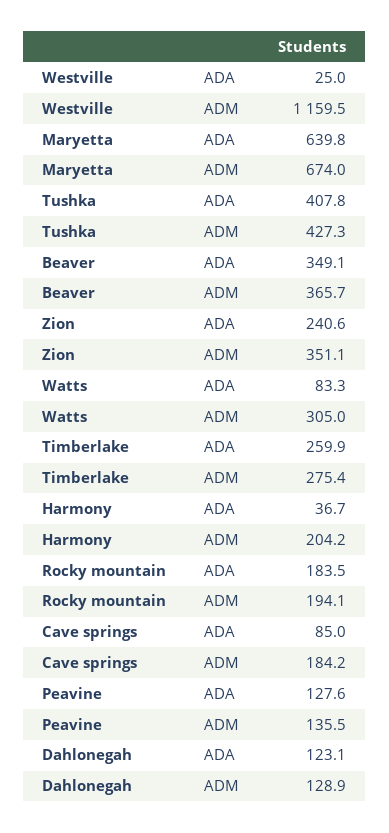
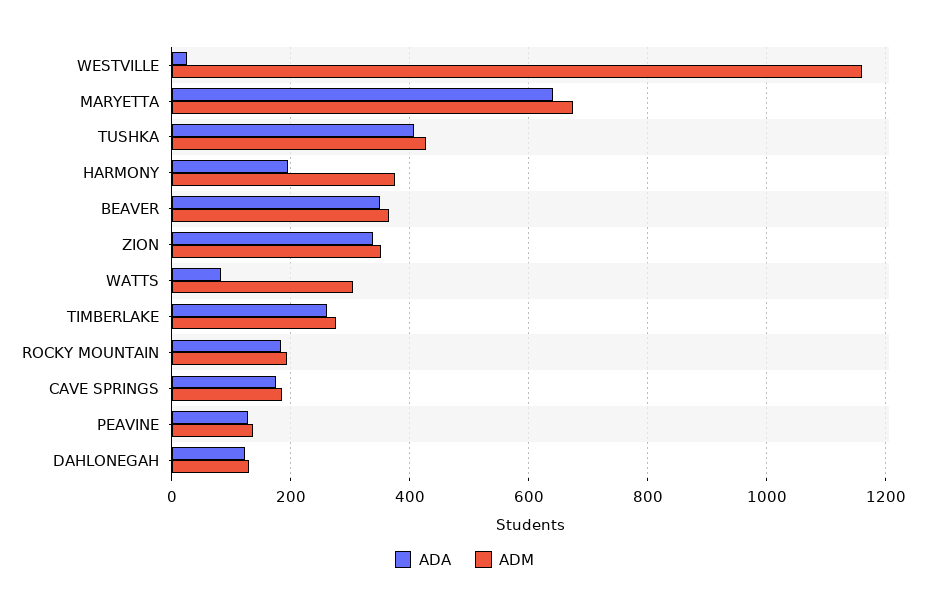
ADA, Zion: 240.6 -> 340
ADA, Harmony: 36.7 -> 200
ADM, Harmony: 204.2 -> 380
ADA, Cave springs: 85 -> 180

